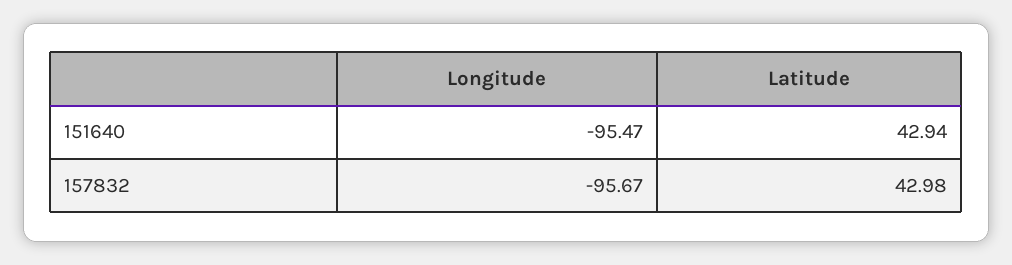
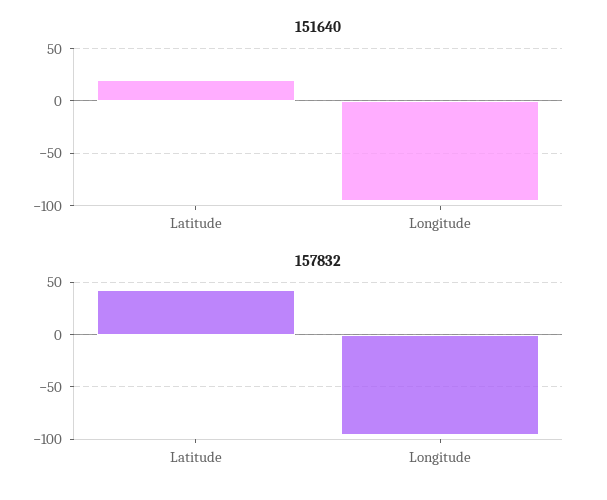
151640, Latitude: 42.94 -> 20

